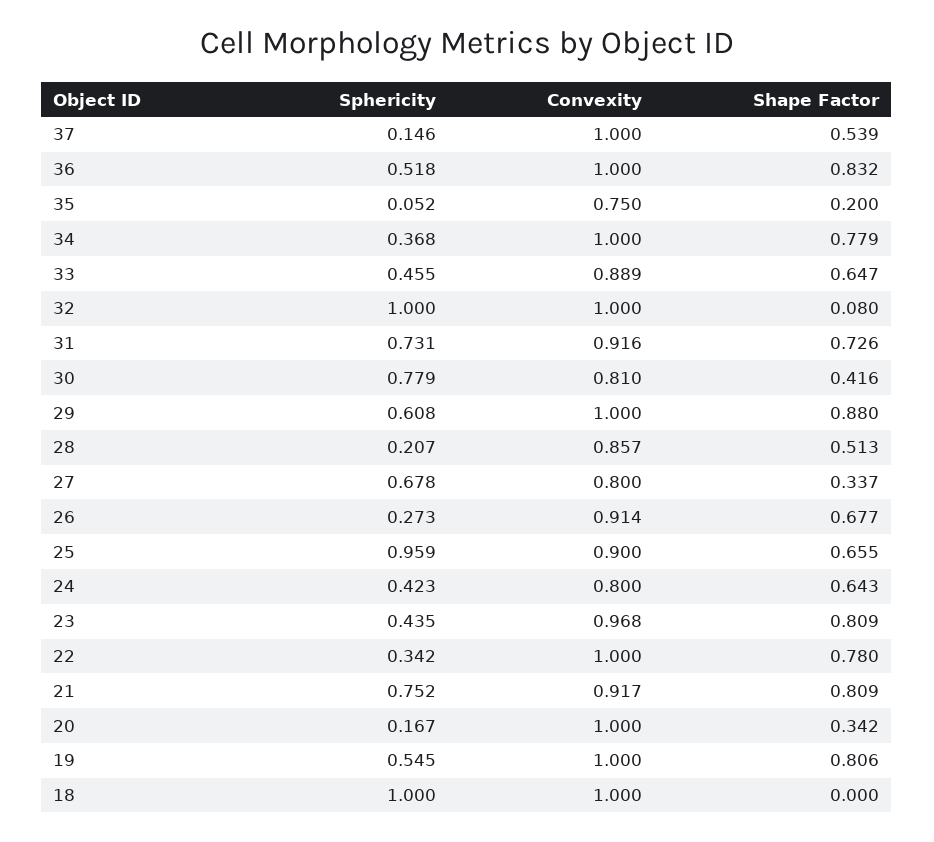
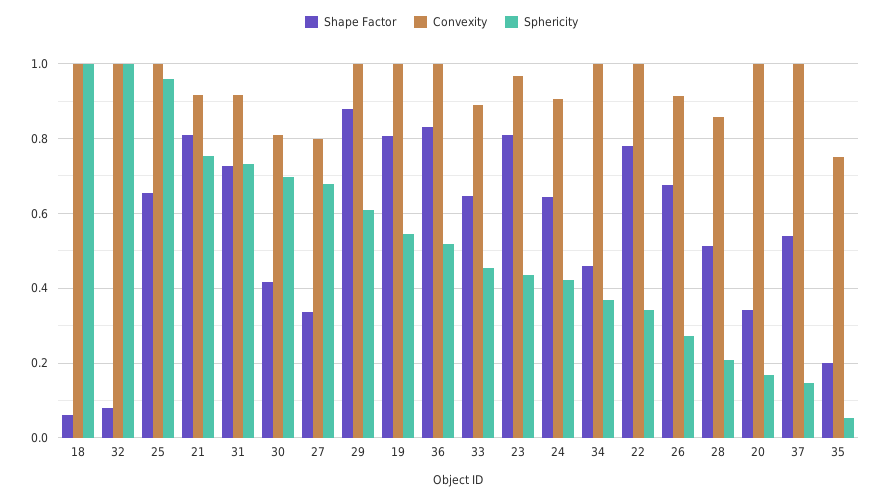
Shape Factor, 34: 0.779 -> 0.46
Sphericity, 30: 0.779 -> 0.7
Convexity, 25: 0.9 -> 1
Convexity, 24: 0.8 -> 0.9
Shape Factor, 18: 0 -> 0.06

